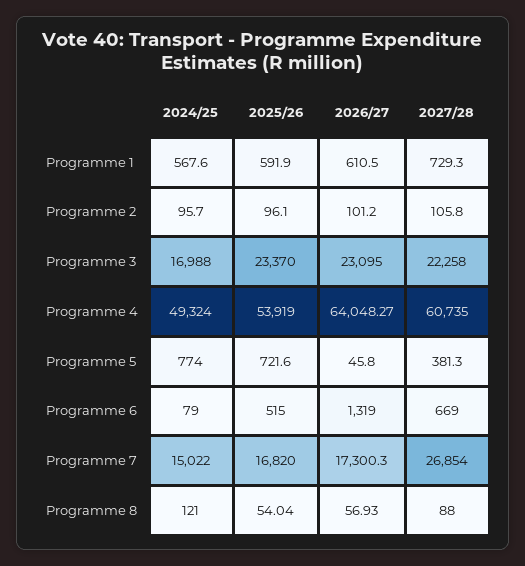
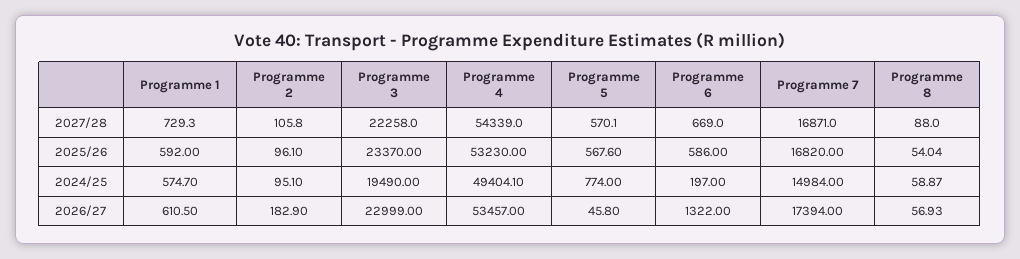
2024/25, Programme 1: 567.6 -> 574.7
2025/26, Programme 1: 591.9 -> 592
2024/25, Programme 2: 95.7 -> 95.1
2026/27, Programme 2: 101.2 -> 182.9
2024/25, Programme 3: 16988 -> 19490
2026/27, Programme 3: 23095 -> 22999
2024/25, Programme 4: 49324 -> 49404.1
2025/26, Programme 4: 53919 -> 53230
2026/27, Programme 4: 64048.27 -> 53457
2027/28, Programme 4: 60735 -> 54339
2025/26, Programme 5: 721.6 -> 567.6
2027/28, Programme 5: 381.3 -> 570.1
2024/25, Programme 6: 79 -> 197
2025/26, Programme 6: 515 -> 586
2026/27, Programme 6: 1319 -> 1322
2024/25, Programme 7: 15022 -> 14984
2026/27, Programme 7: 17300.3 -> 17394
2027/28, Programme 7: 26854 -> 16871
2024/25, Programme 8: 121 -> 58.87

